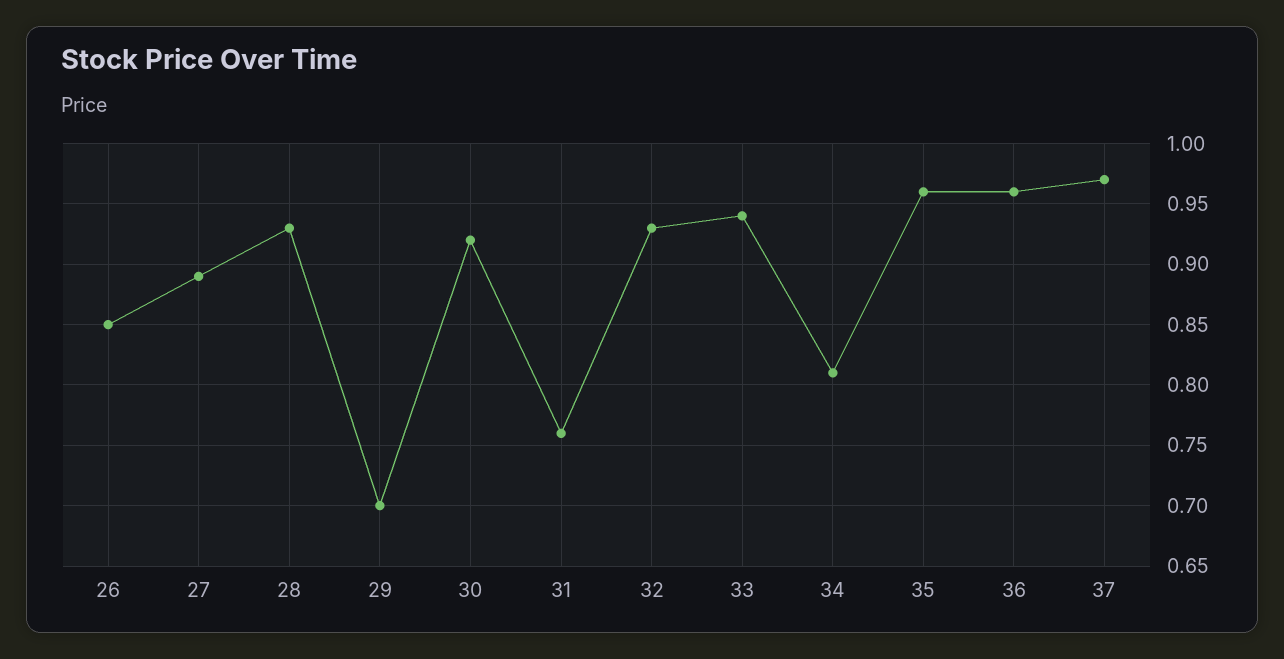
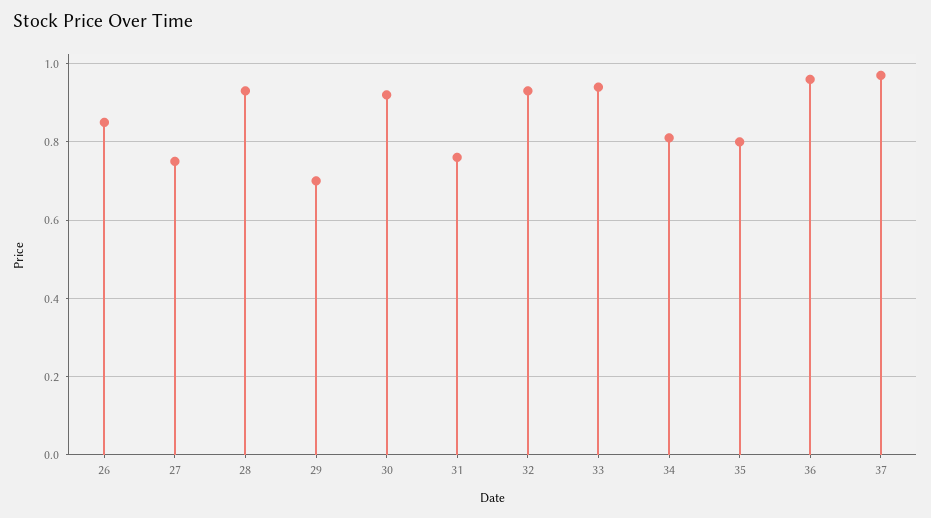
27: 0.89 -> 0.75
35: 0.96 -> 0.8

